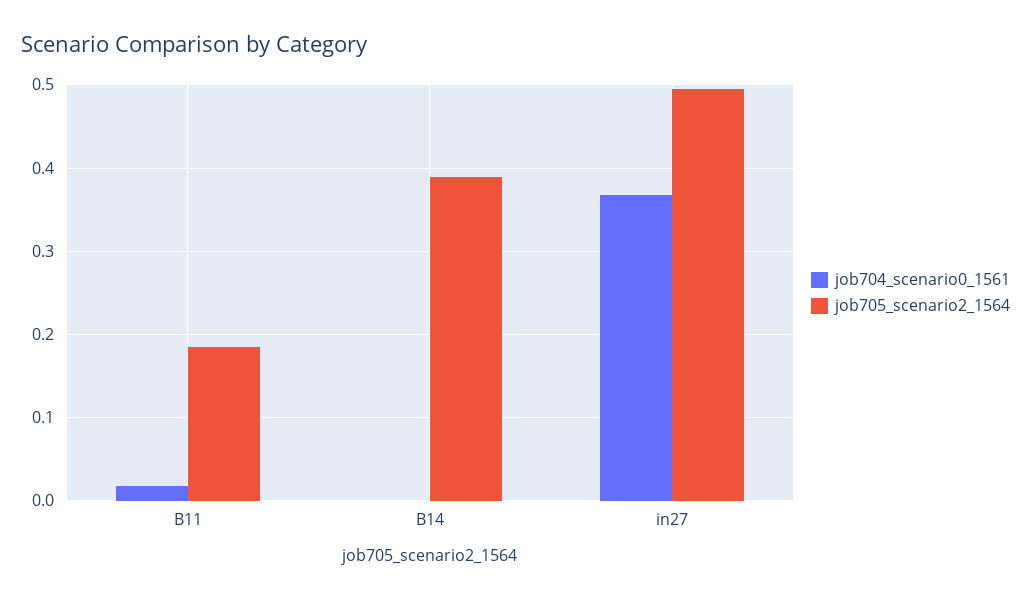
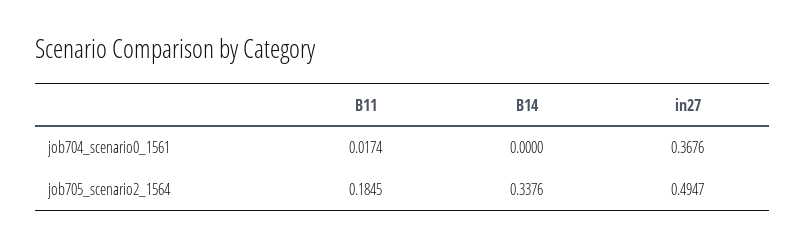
job705_scenario2_1564, B14: 0.39 -> 0.3376

